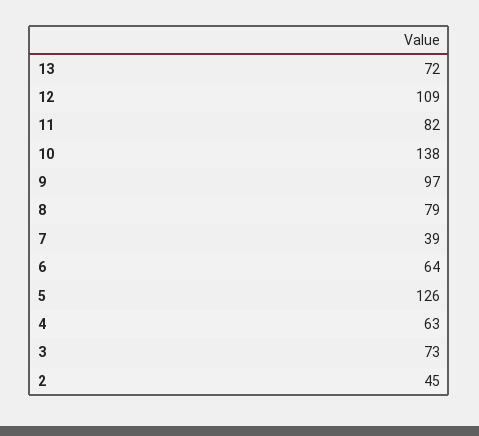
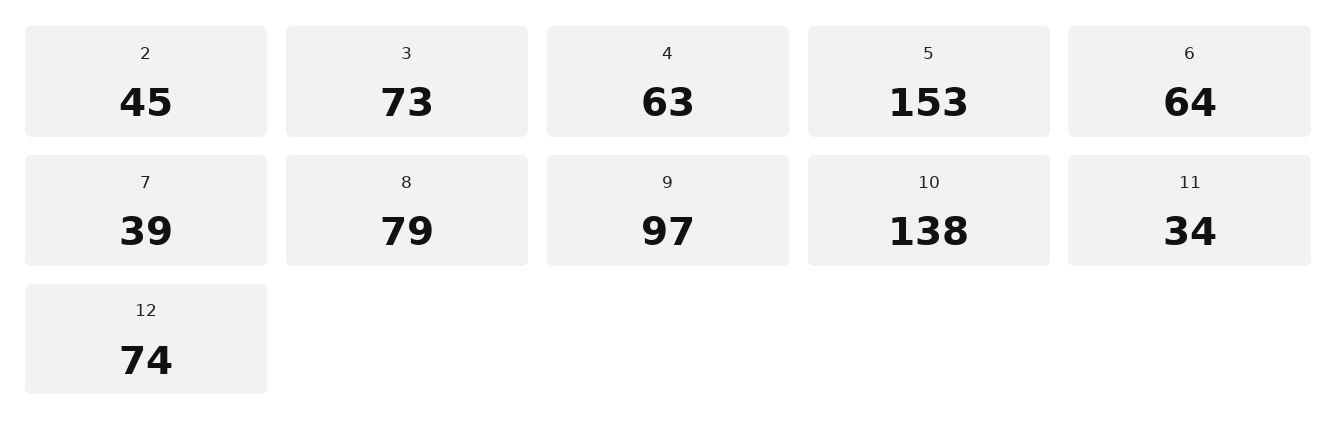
13: 72 -> none
12: 109 -> 74
11: 82 -> 34
5: 126 -> 153

